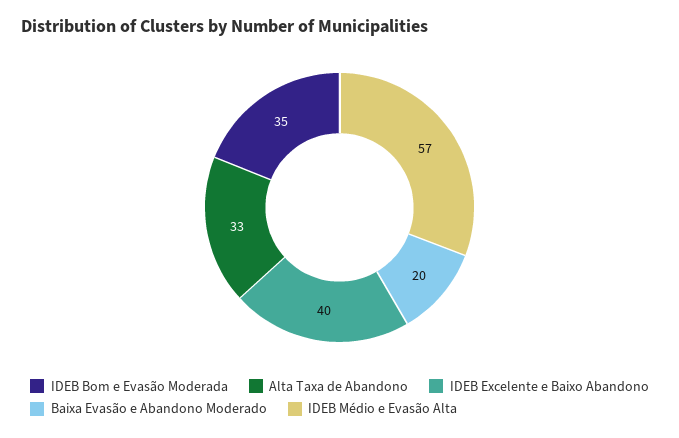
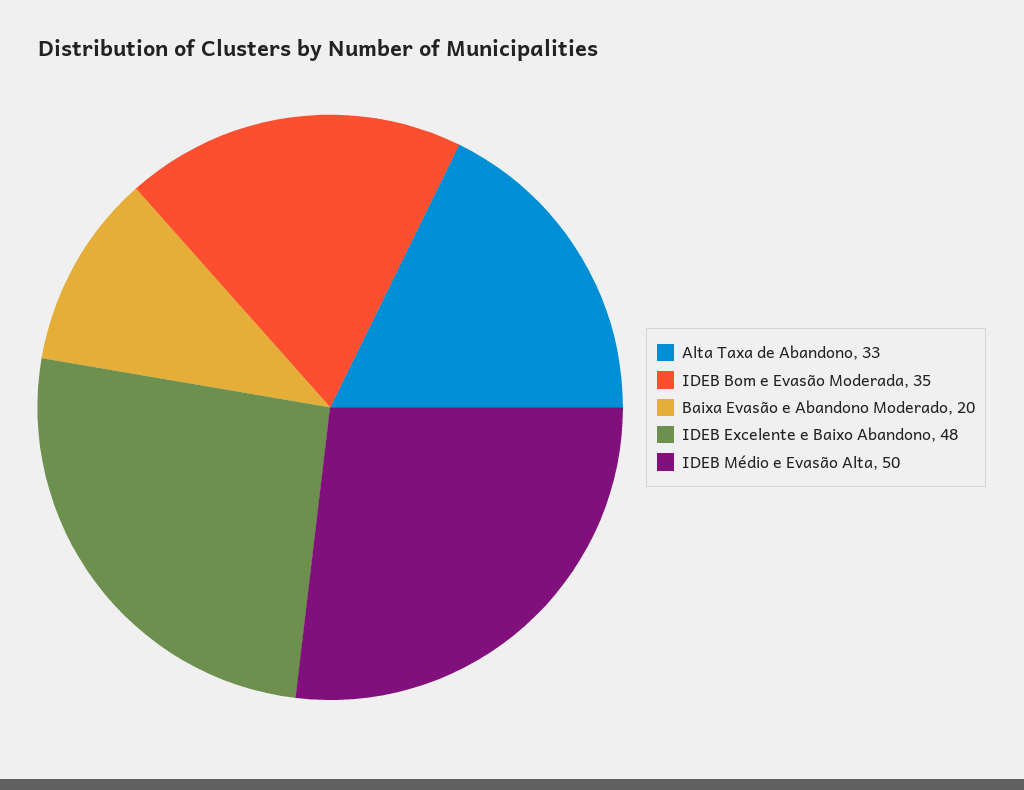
IDEB Excelente e Baixo Abandono: 40 -> 48
IDEB Médio e Evasão Alta: 57 -> 50

